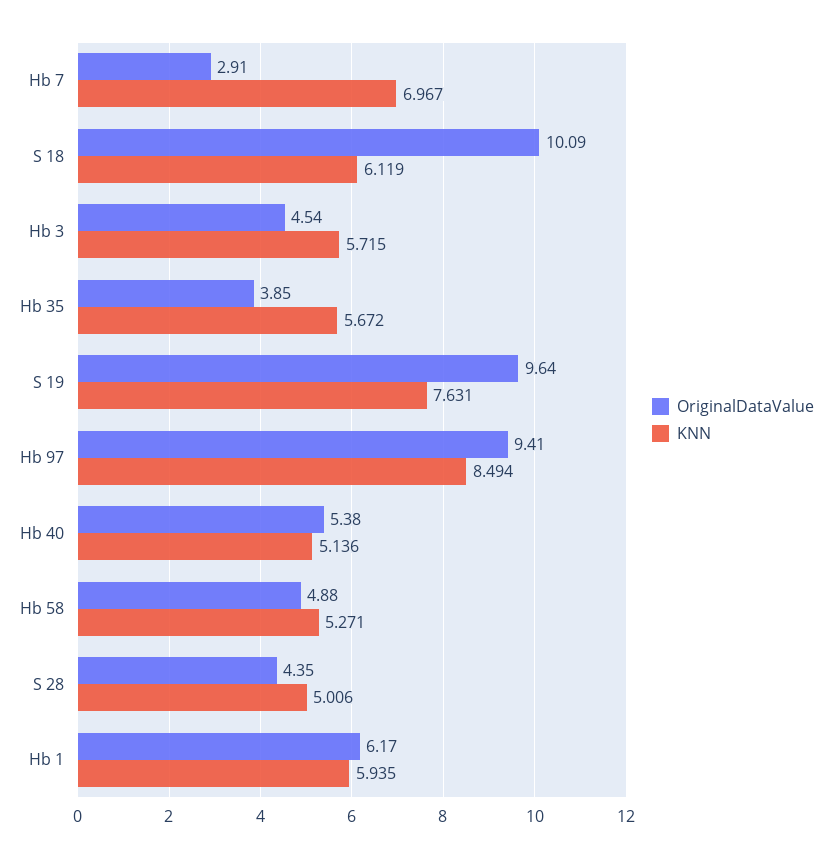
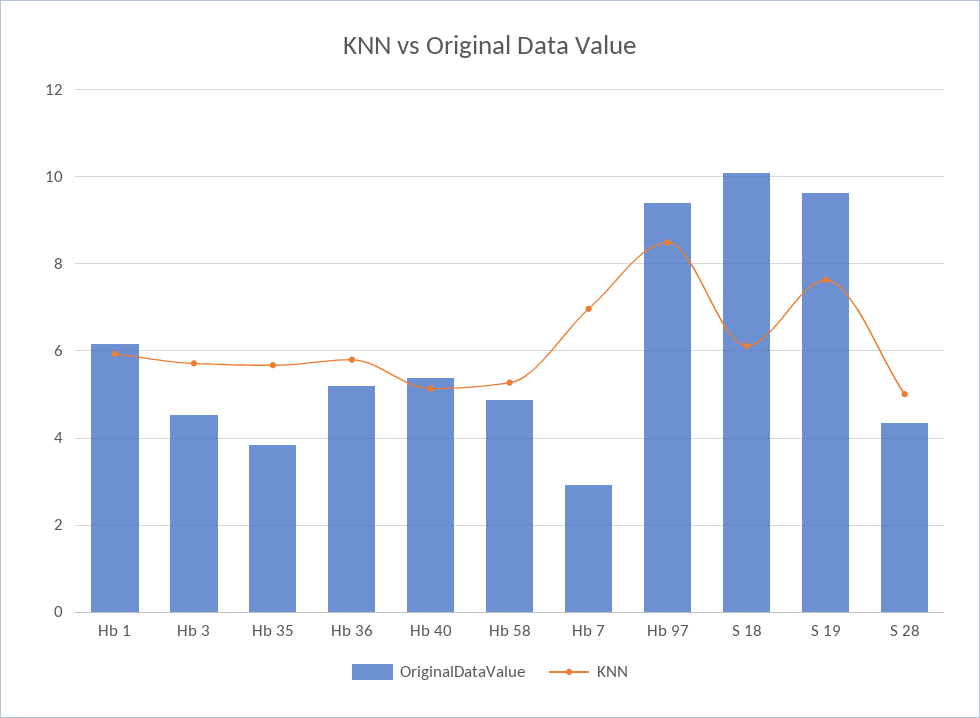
OriginalDataValue, Hb 36: none -> 5.2
KNN, Hb 36: none -> 5.8

